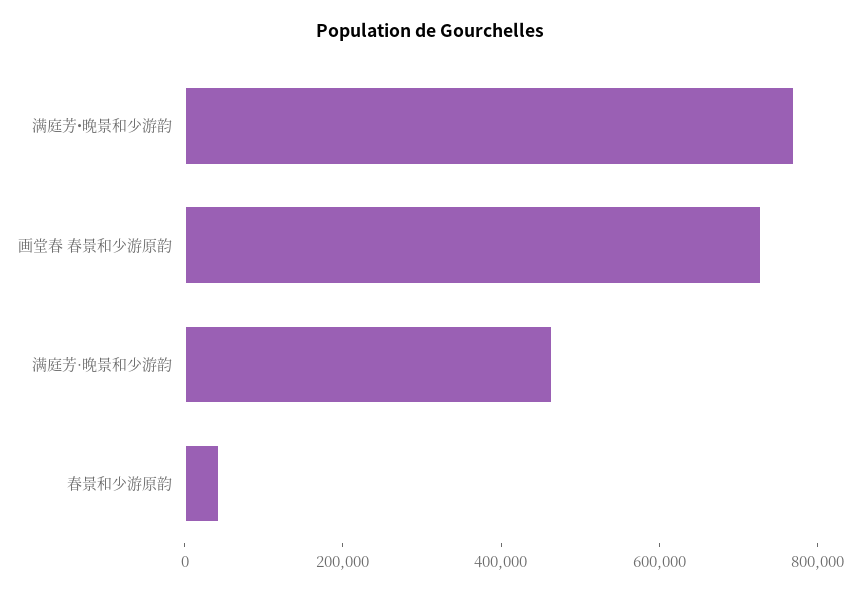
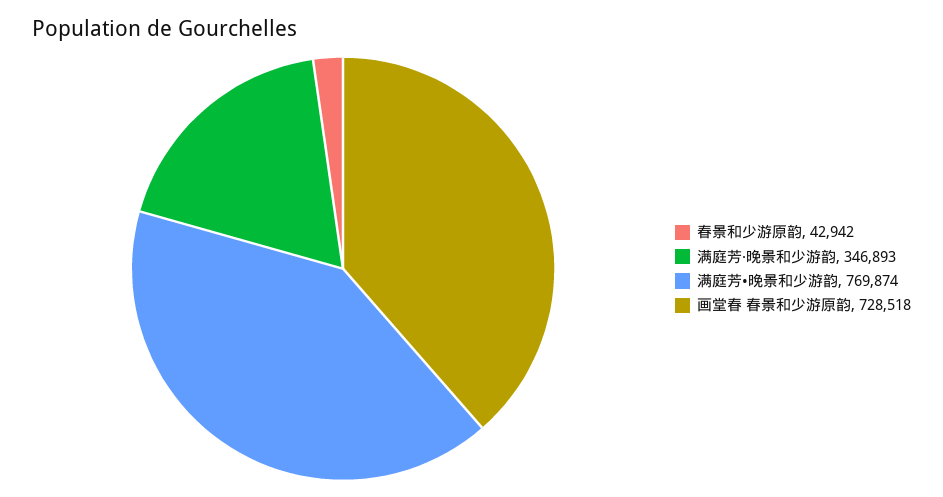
满庭芳·晚景和少游韵: 450000 -> 346893

